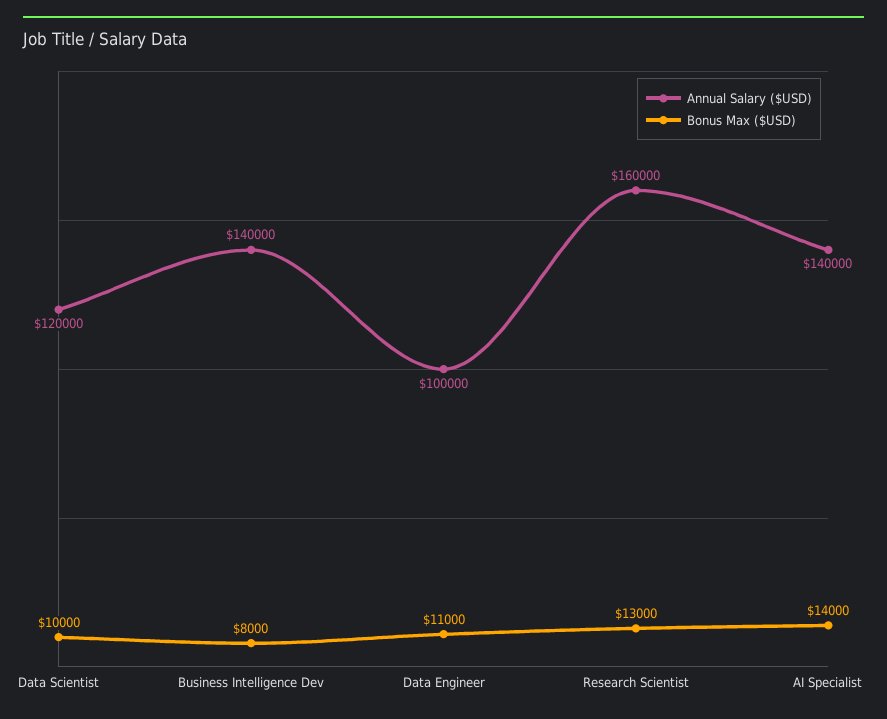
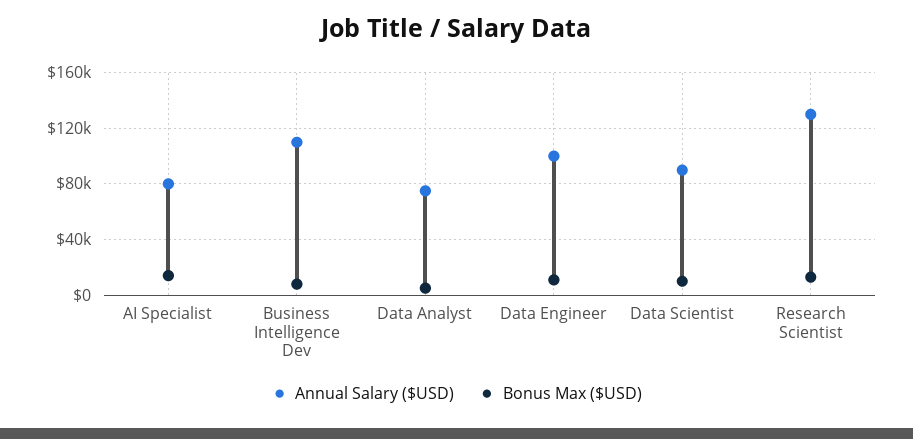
Annual Salary ($USD), Data Scientist: 120000 -> 90000
Annual Salary ($USD), Business Intelligence Dev: 140000 -> 110000
Annual Salary ($USD), Research Scientist: 160000 -> 130000
Annual Salary ($USD), AI Specialist: 140000 -> 80000
Annual Salary ($USD), Data Analyst: none -> 75000
Bonus Max ($USD), Data Analyst: none -> 5000

